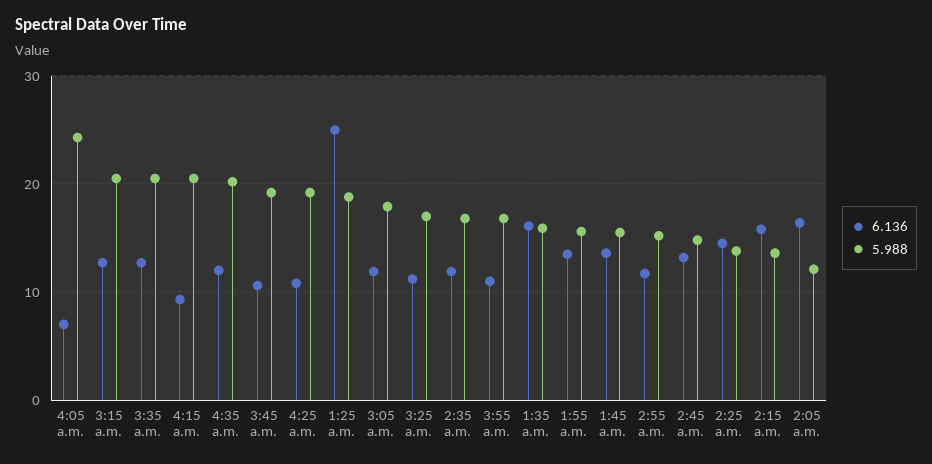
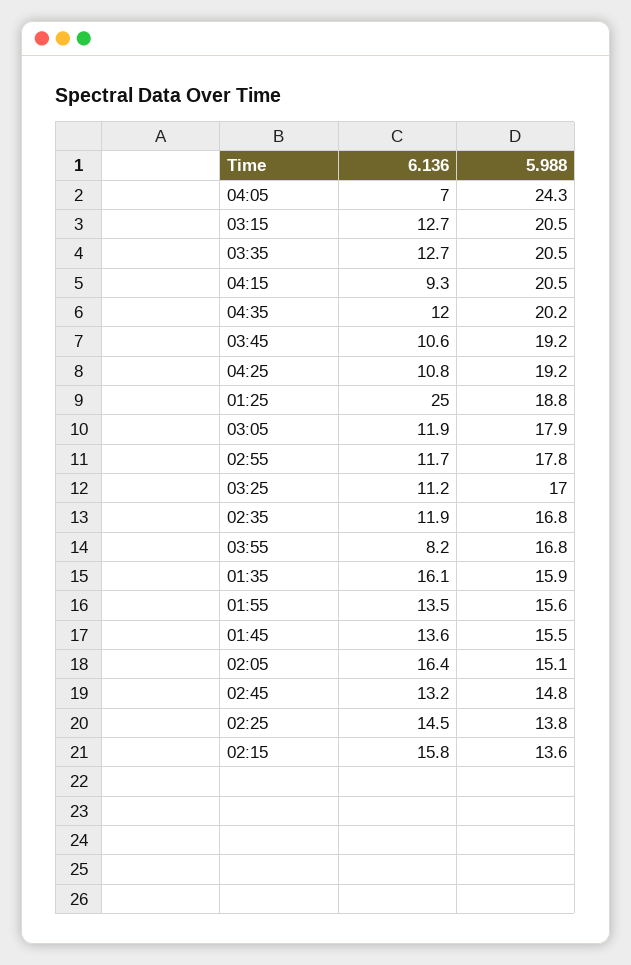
6.136, 3:55 a.m.: 11 -> 8.2
5.988, 2:55 a.m.: 15 -> 17.8
5.988, 2:05 a.m.: 12 -> 15.1

